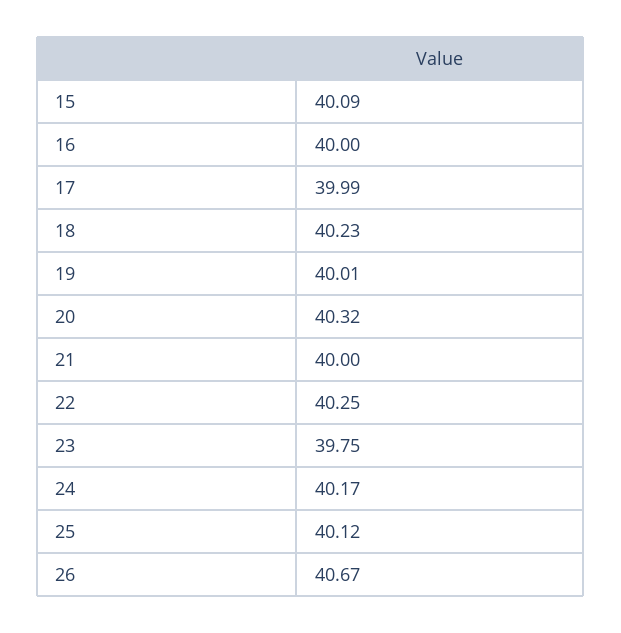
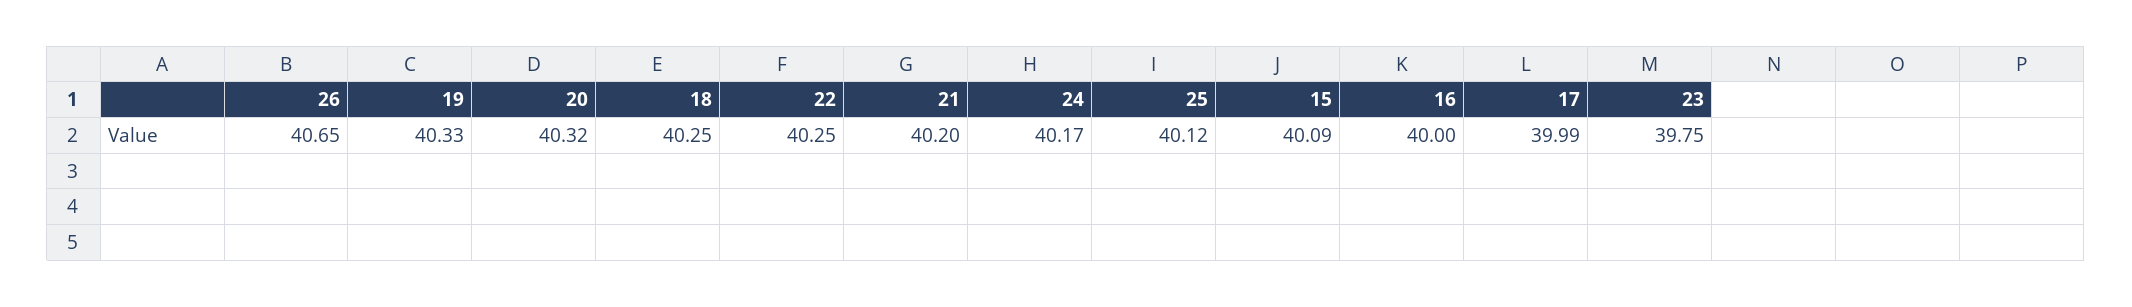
18: 40.23 -> 40.25
19: 40.01 -> 40.33
21: 40 -> 40.2
26: 40.67 -> 40.65

